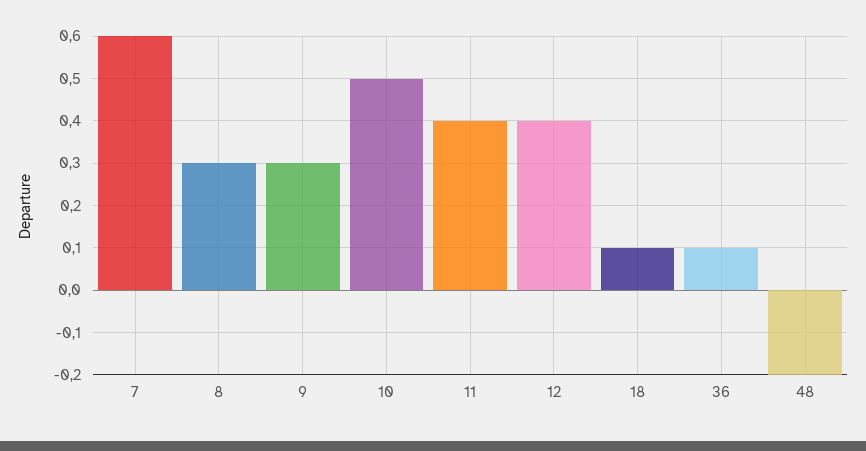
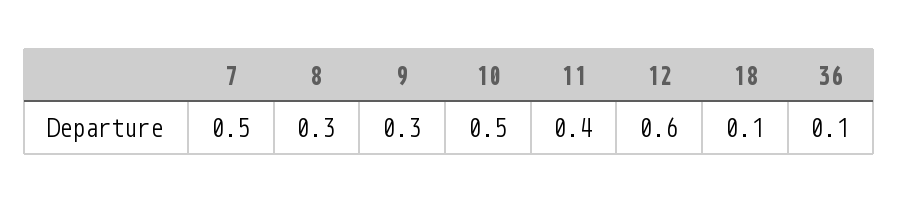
7: 0.6 -> 0.5
12: 0.4 -> 0.6
48: -0.2 -> none

